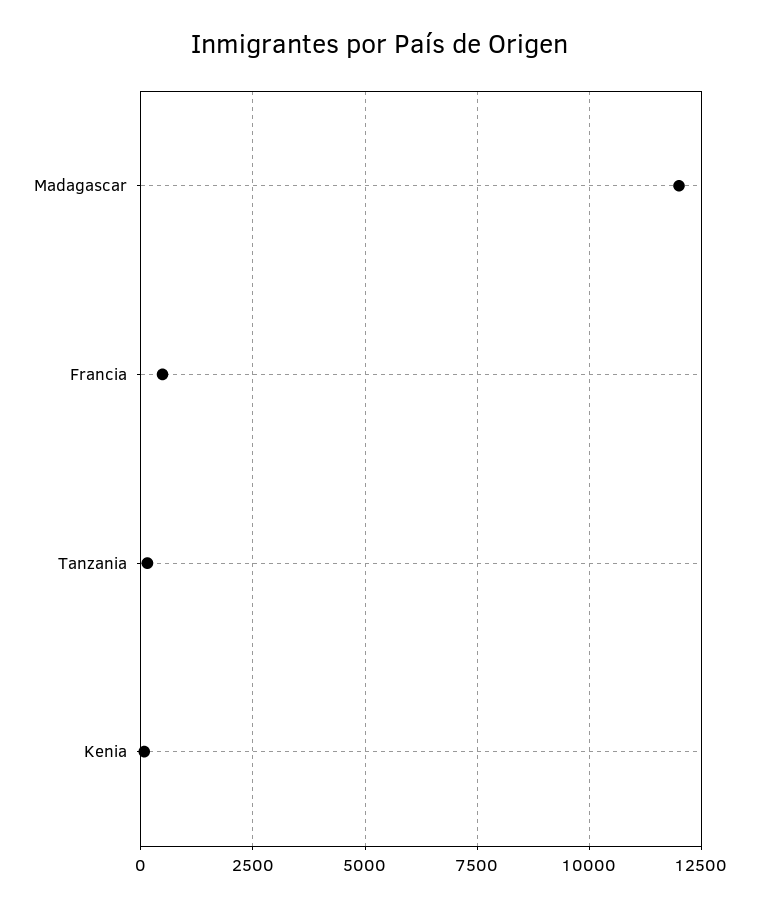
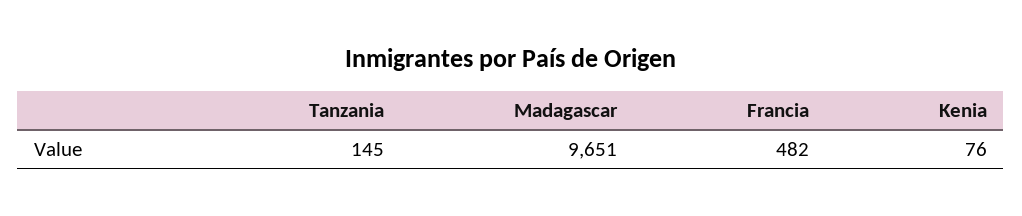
Madagascar: 12000 -> 9651

